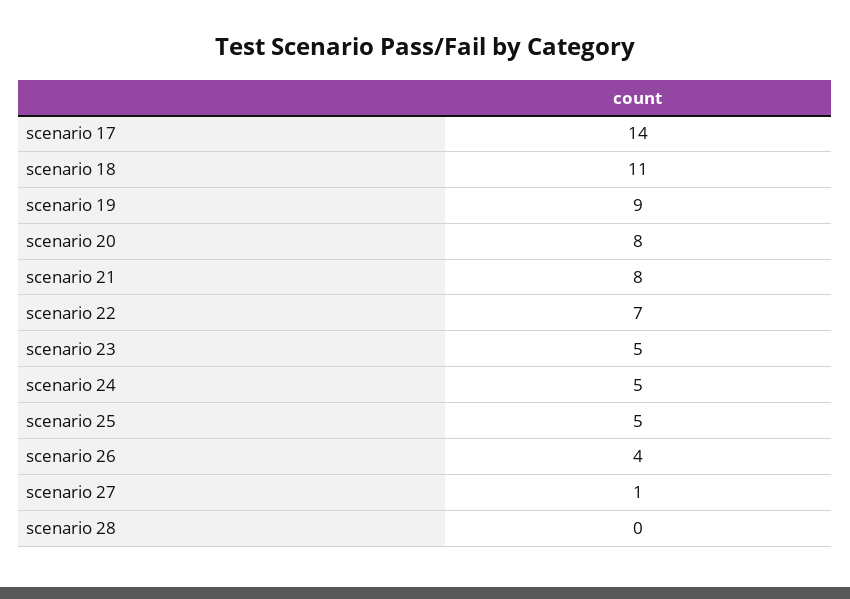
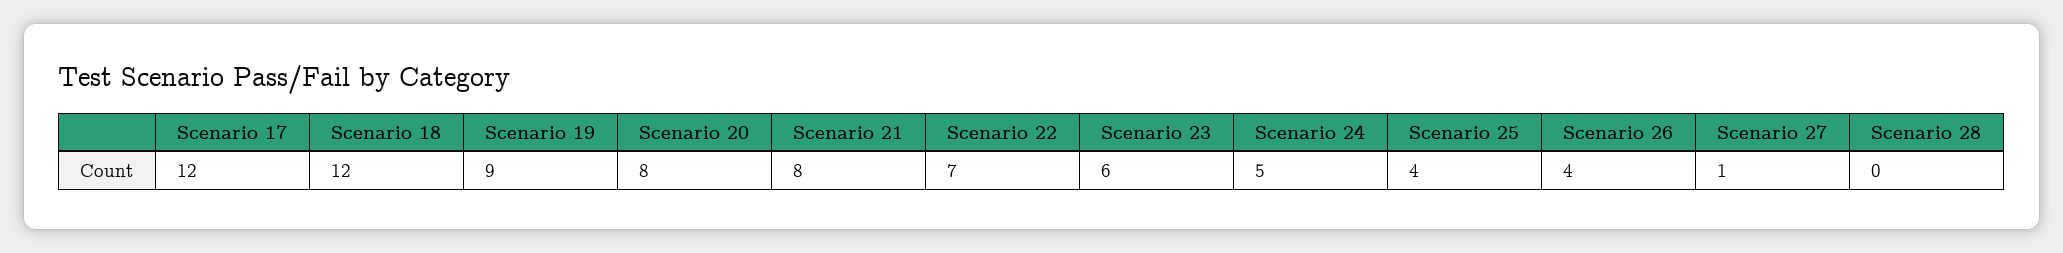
scenario 17: 14 -> 12
scenario 18: 11 -> 12
scenario 23: 5 -> 6
scenario 25: 5 -> 4

